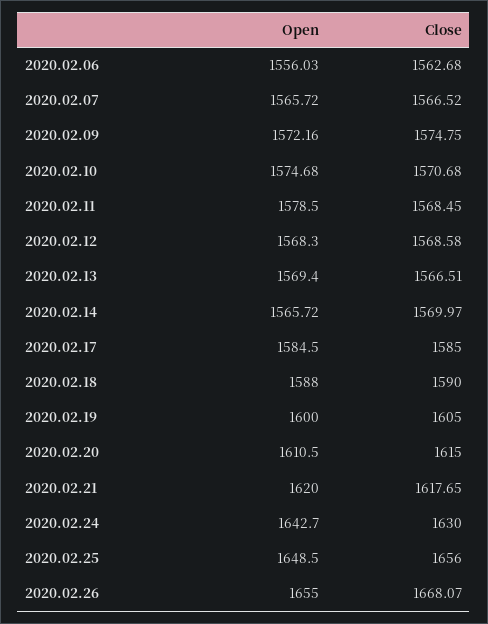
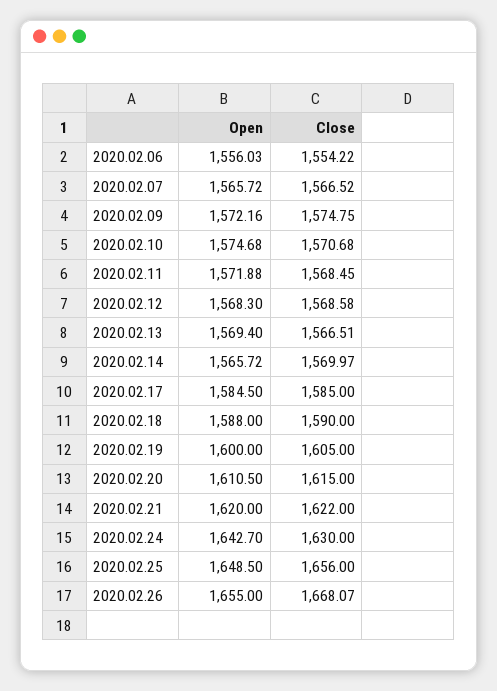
Close, 2020.02.06: 1562.68 -> 1554.22
Open, 2020.02.11: 1578.5 -> 1571.88
Close, 2020.02.21: 1617.65 -> 1622

